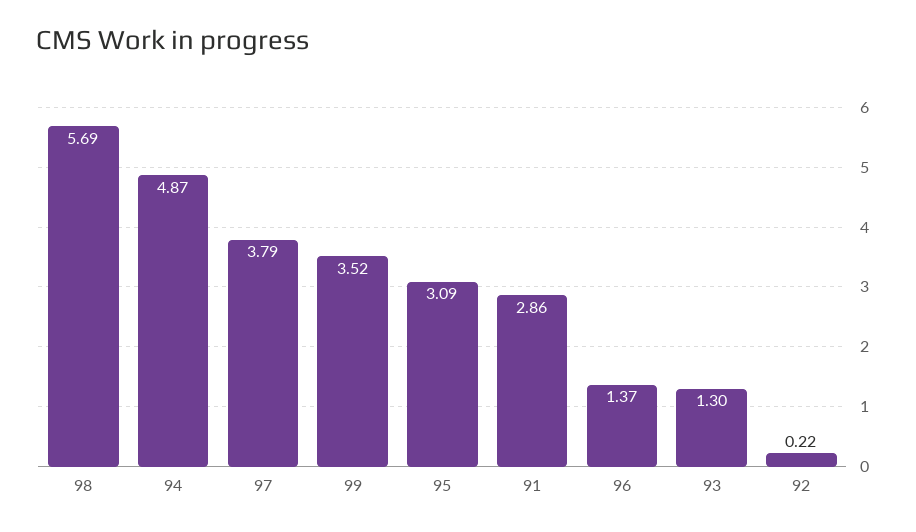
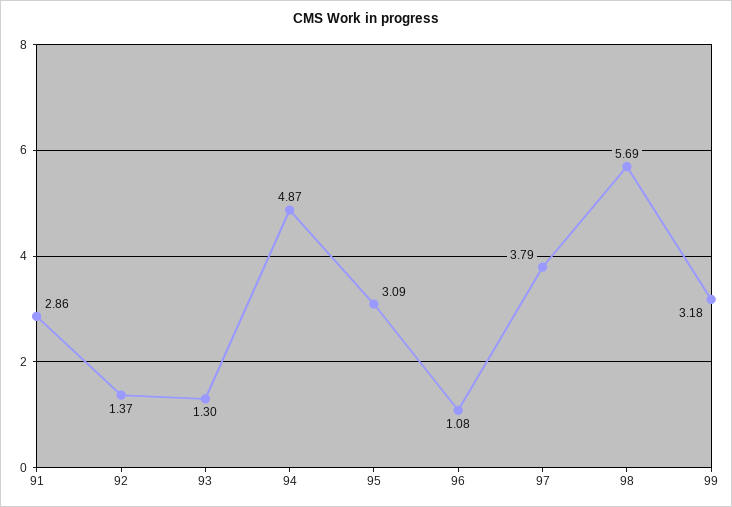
99: 3.52 -> 3.18
96: 1.37 -> 1.08
92: 0.22 -> 1.37

